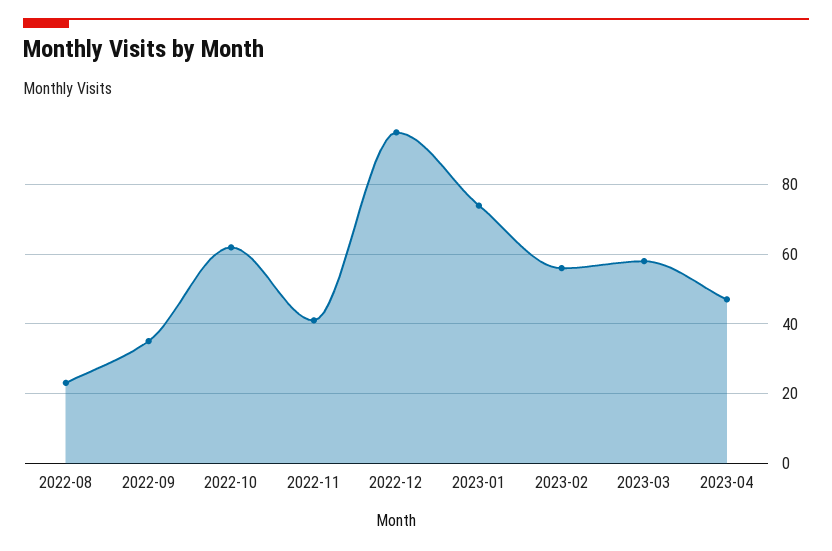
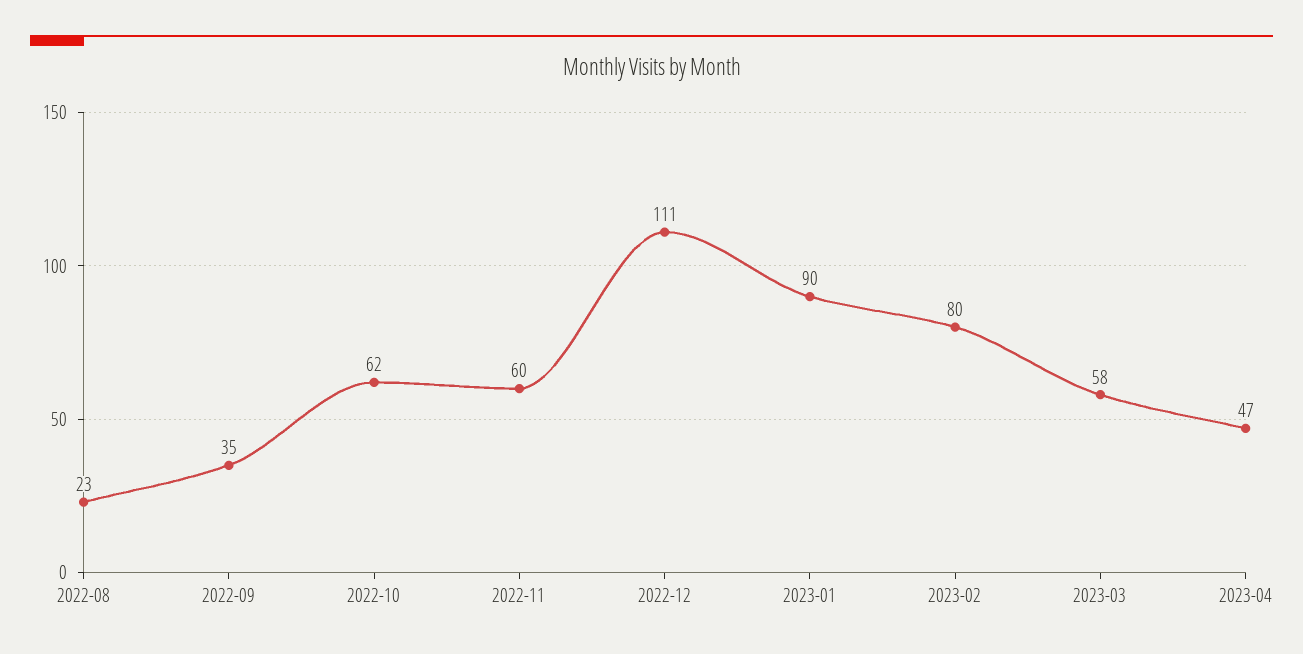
2022-11: 40 -> 60
2022-12: 95 -> 111
2023-01: 75 -> 90
2023-02: 55 -> 80

